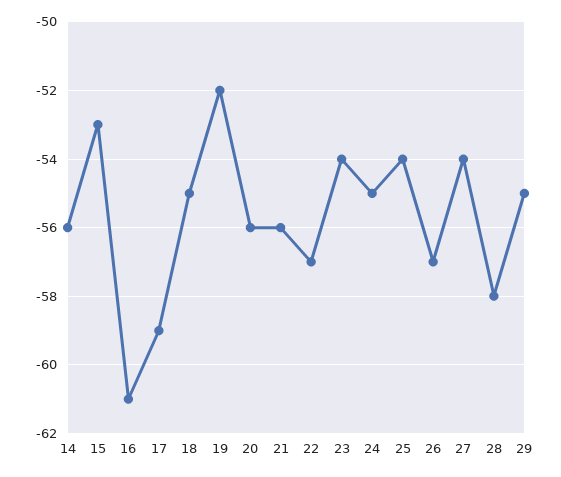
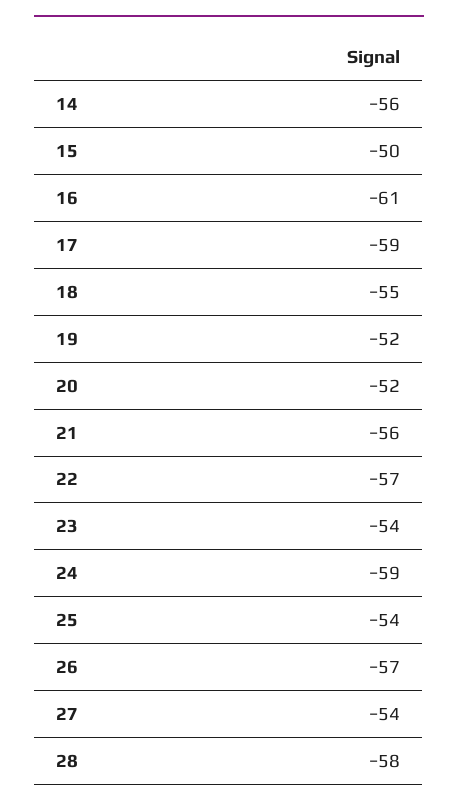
15: -53 -> -50
20: -56 -> -52
24: -55 -> -59
29: -55 -> none

